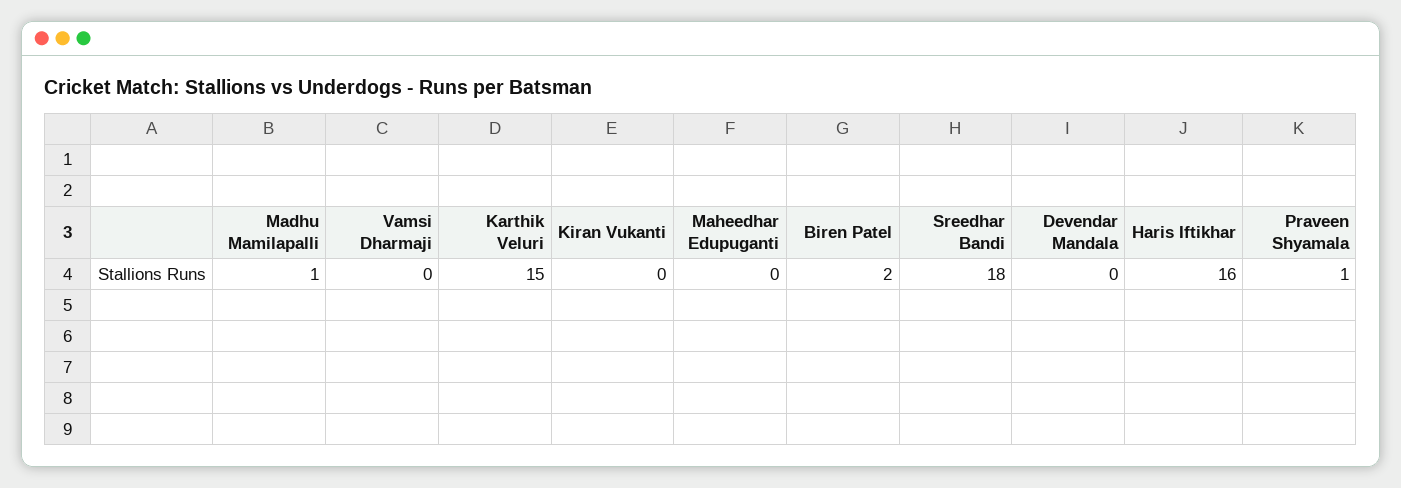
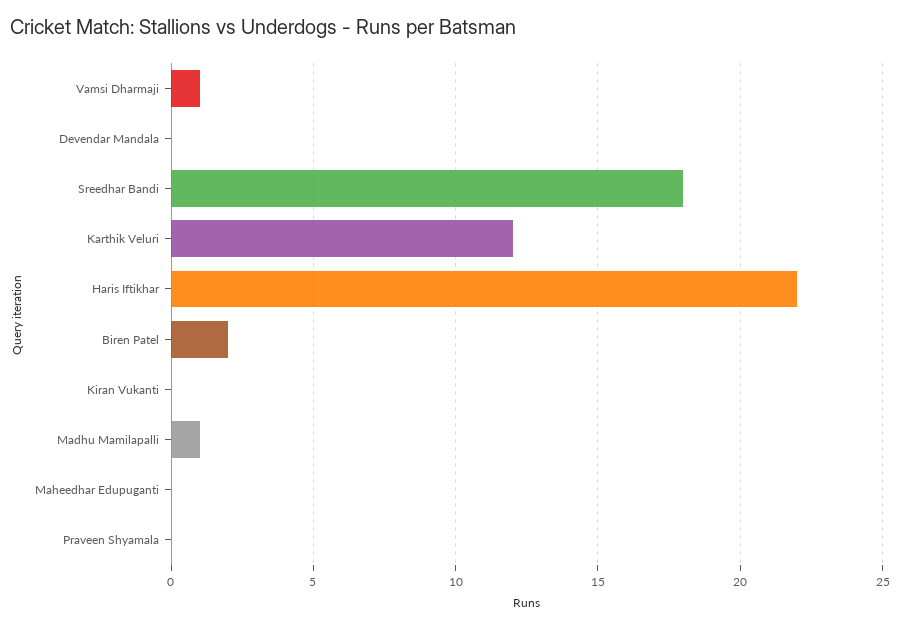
Vamsi Dharmaji: 0 -> 1
Karthik Veluri: 15 -> 12
Haris Iftikhar: 16 -> 22
Praveen Shyamala: 1 -> 0

